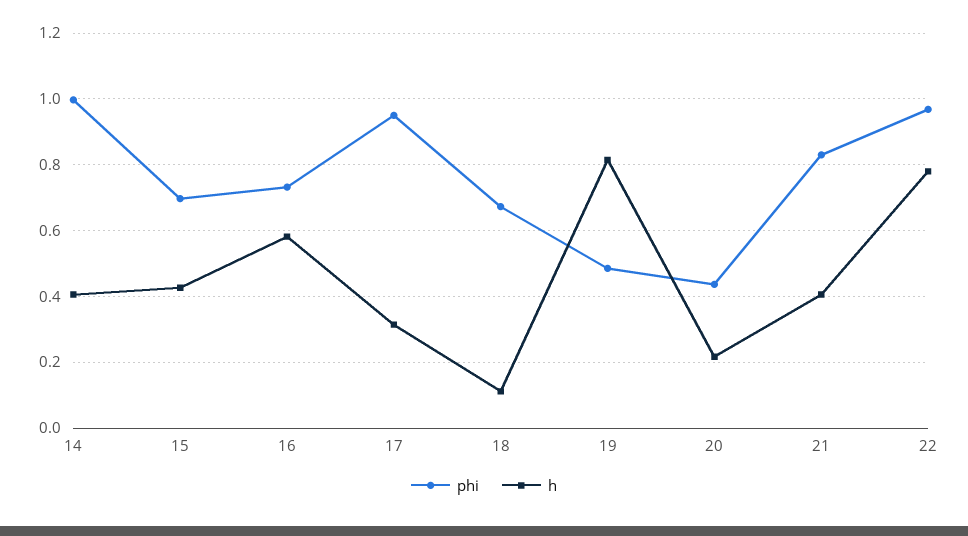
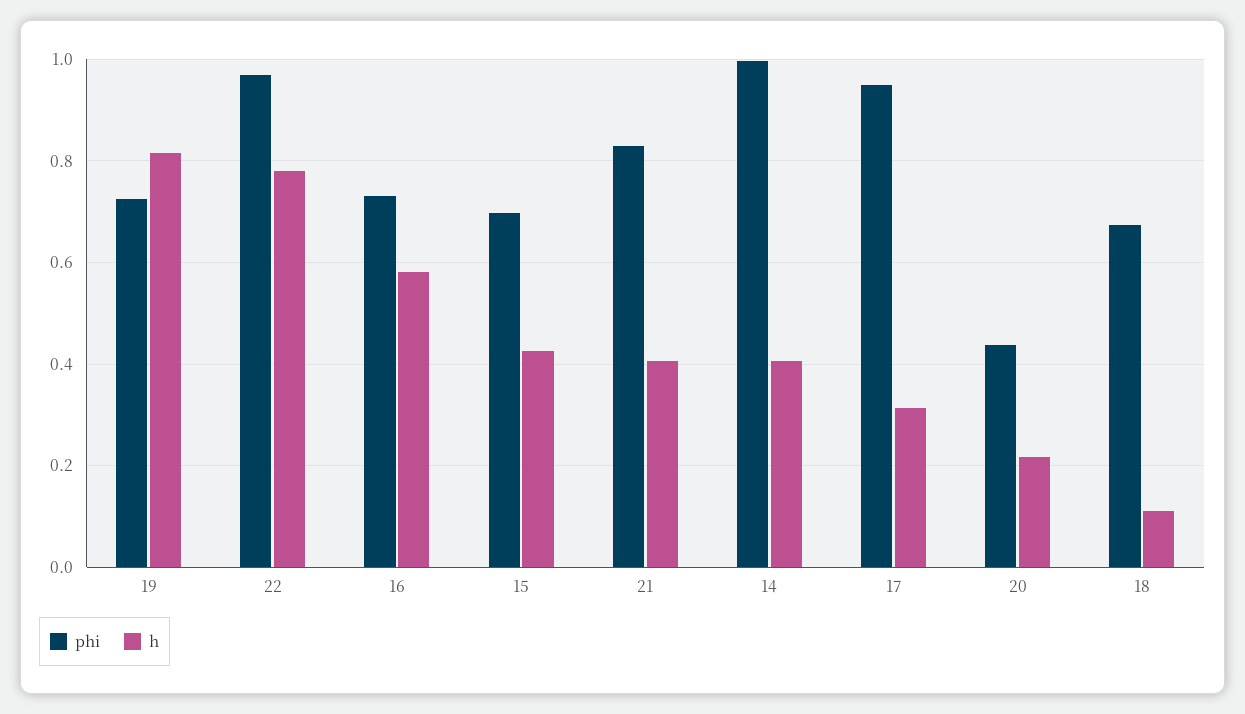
phi, 19: 0.48 -> 0.72

